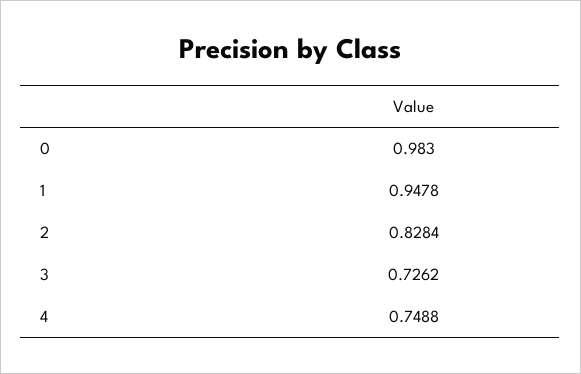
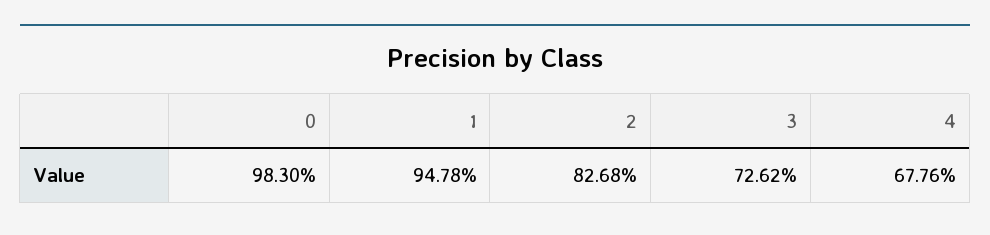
2: 0.8284 -> 0.8268
4: 0.7488 -> 0.6776

